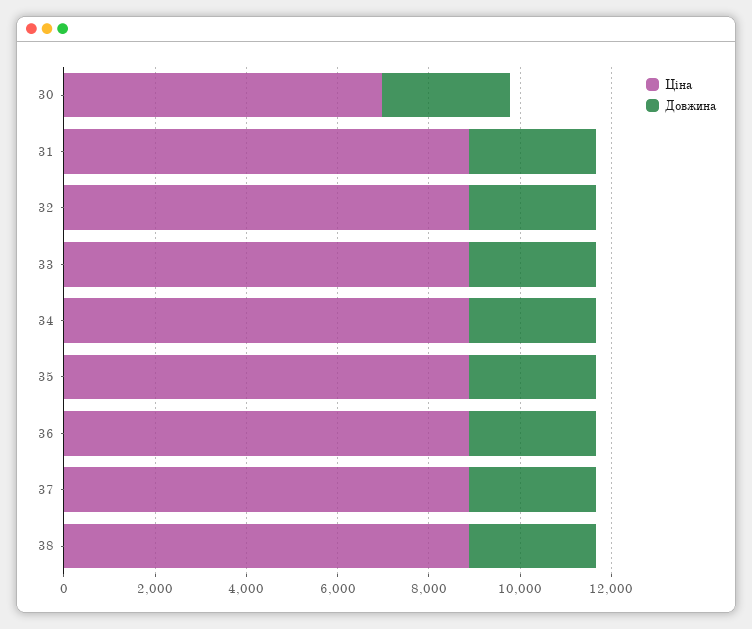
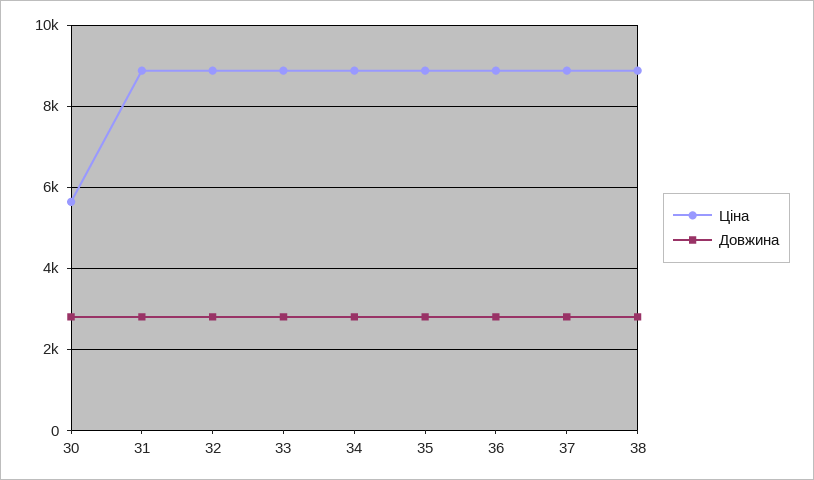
Ціна, 30: 7000 -> 5600

